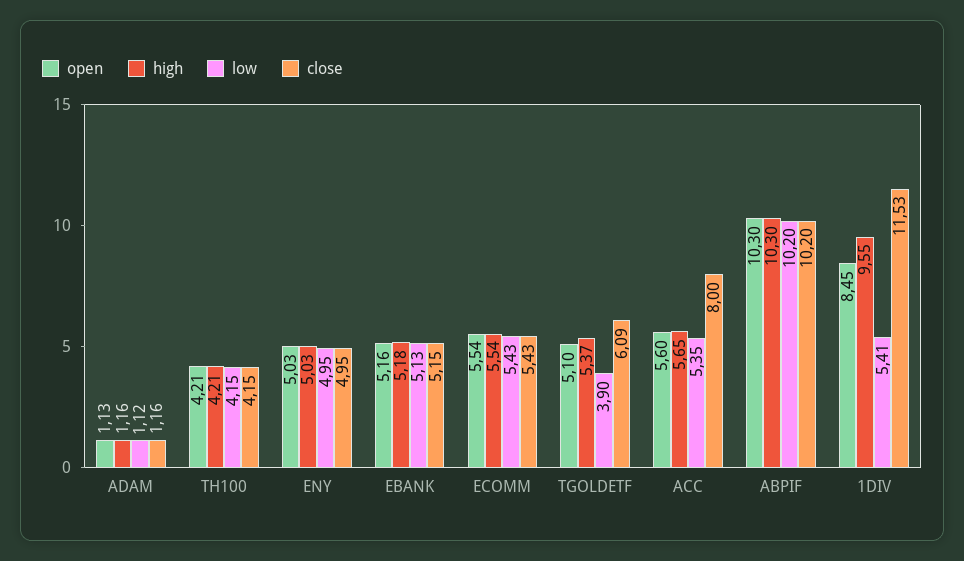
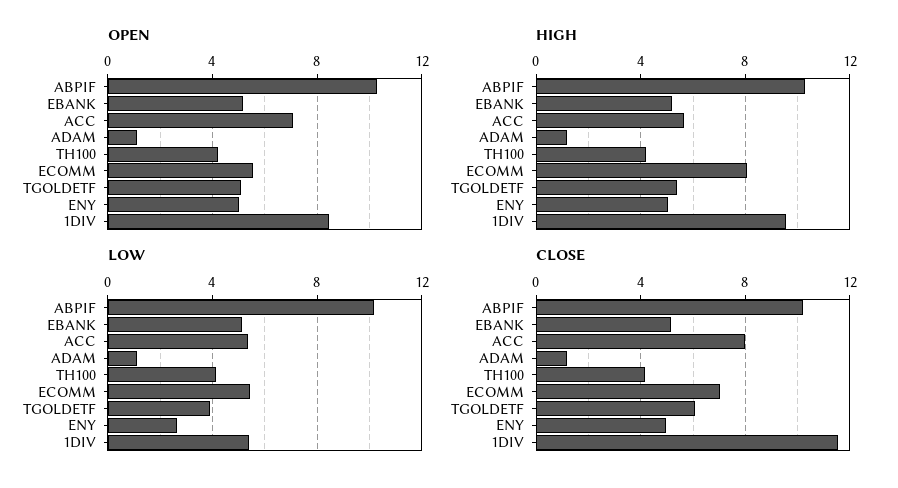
low, ENY: 4.95 -> 2.5
high, ECOMM: 5.54 -> 8
close, ECOMM: 5.43 -> 7
open, ACC: 5.6 -> 7

